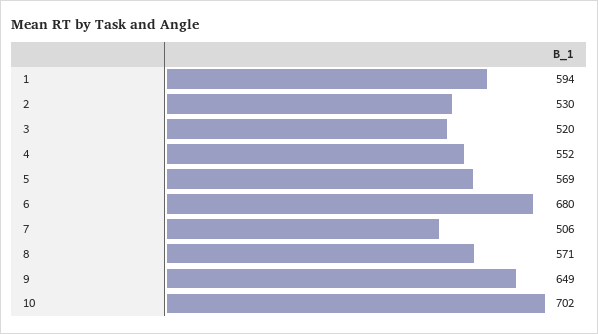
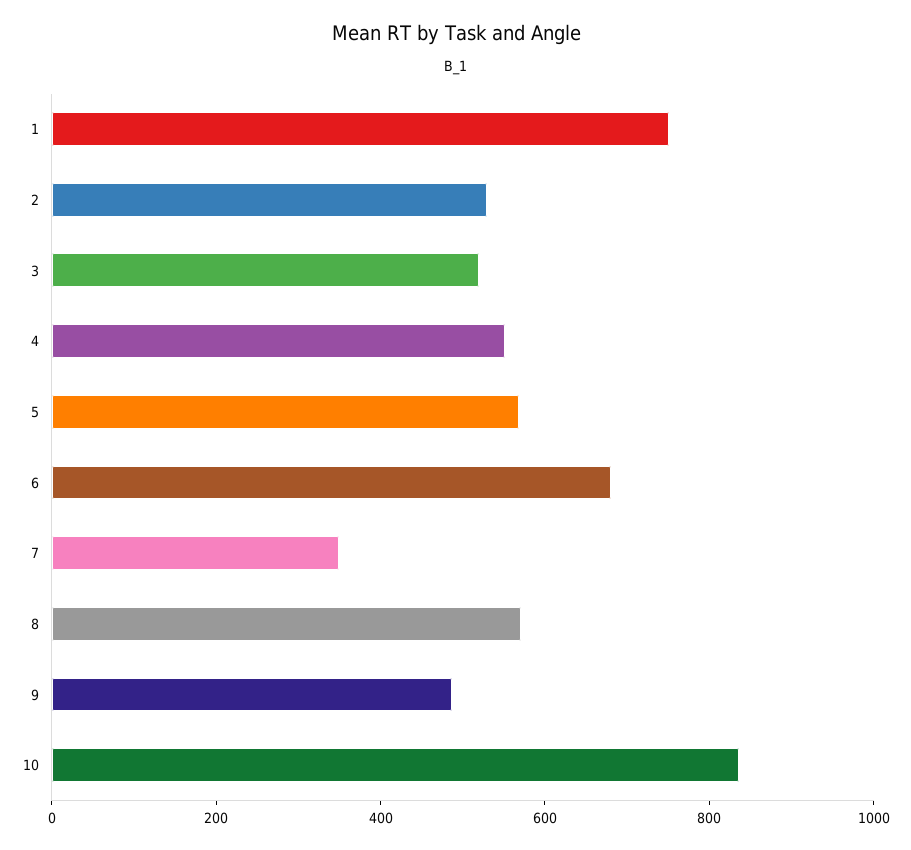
1: 594 -> 750
7: 506 -> 350
9: 649 -> 500
10: 702 -> 850

